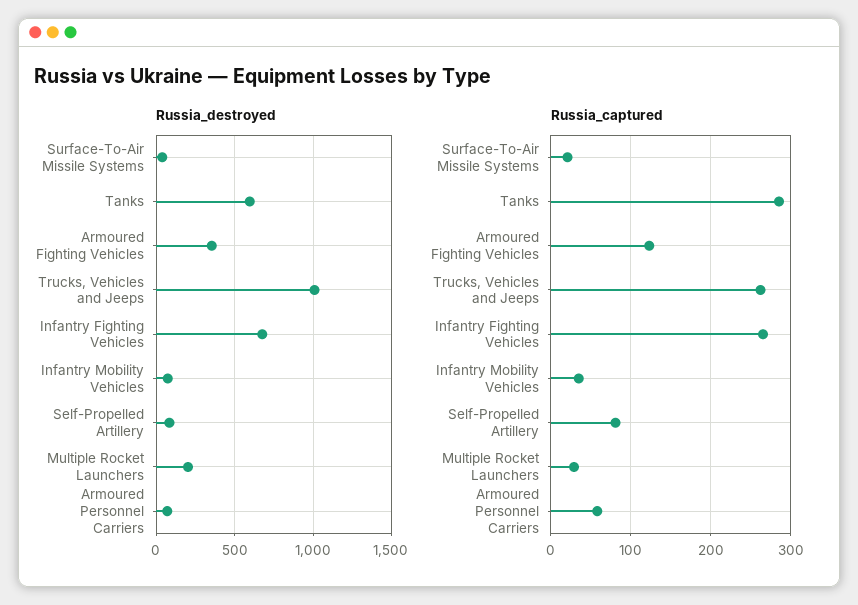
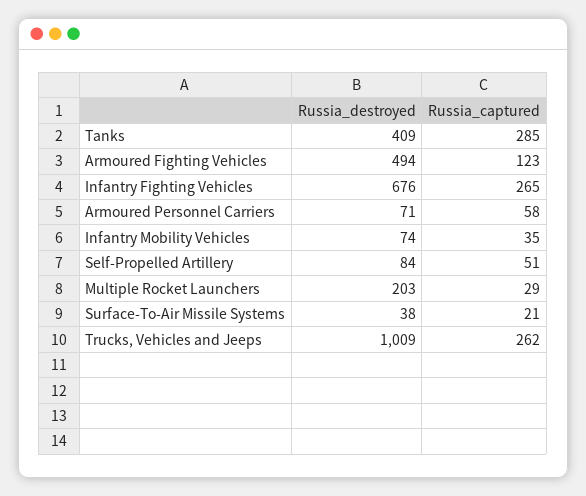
Russia_destroyed, Tanks: 600 -> 409
Russia_destroyed, Armoured Fighting Vehicles: 350 -> 494
Russia_captured, Self-Propelled Artillery: 80 -> 51

